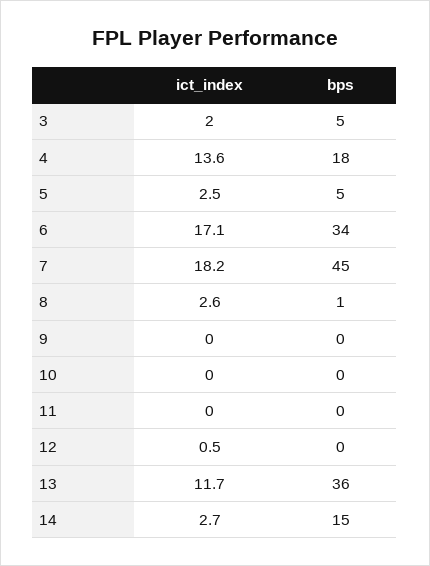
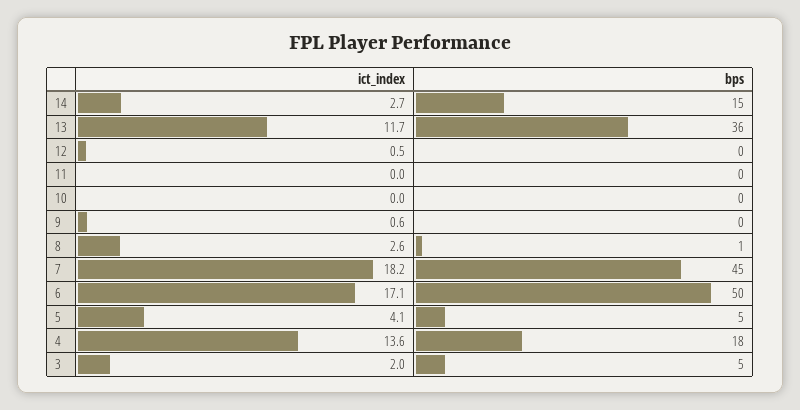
ict_index, 5: 2.5 -> 4.1
bps, 6: 34 -> 50
ict_index, 9: 0 -> 0.6

